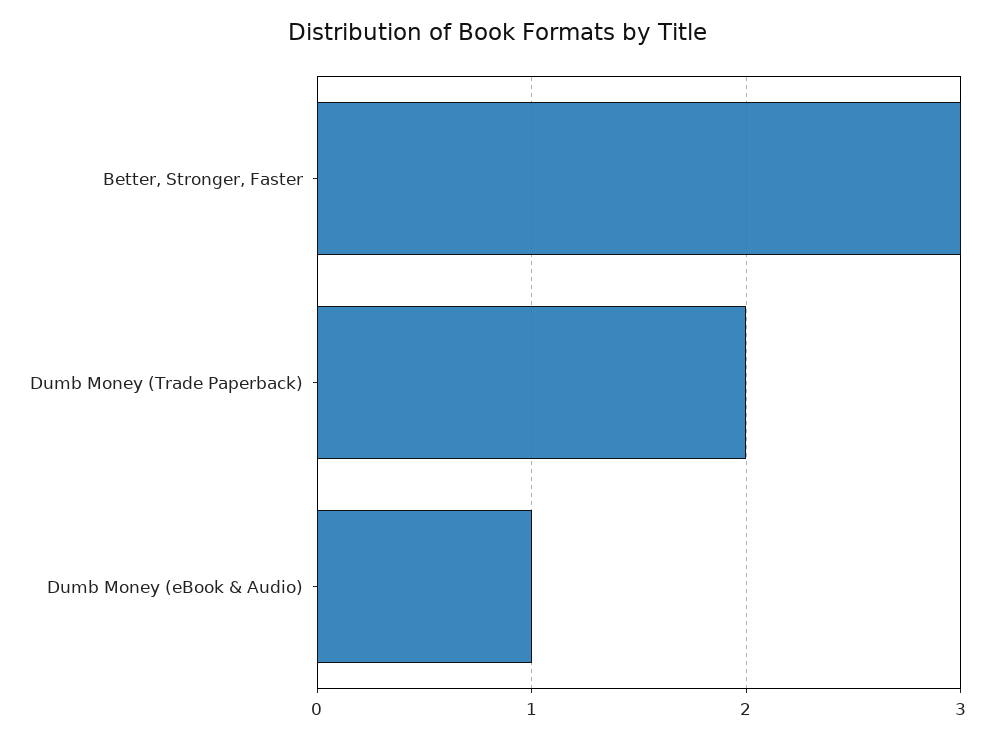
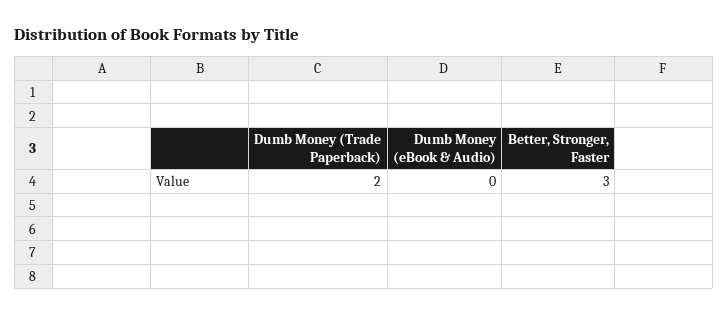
Dumb Money (eBook & Audio): 1 -> 0

